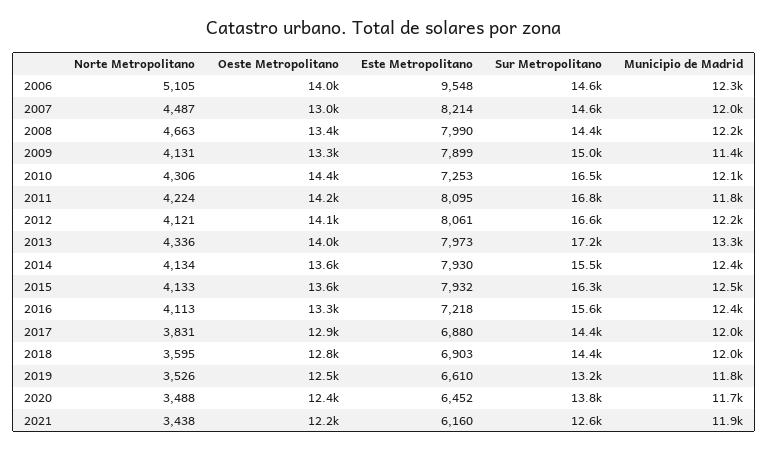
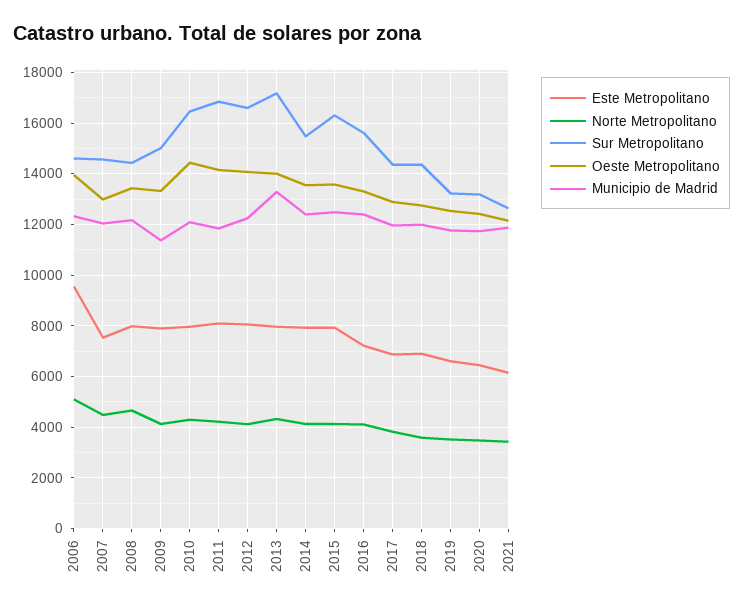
Este Metropolitano, 2007: 8214 -> 7500
Este Metropolitano, 2010: 7253 -> 8000
Sur Metropolitano, 2020: 13800 -> 13250

